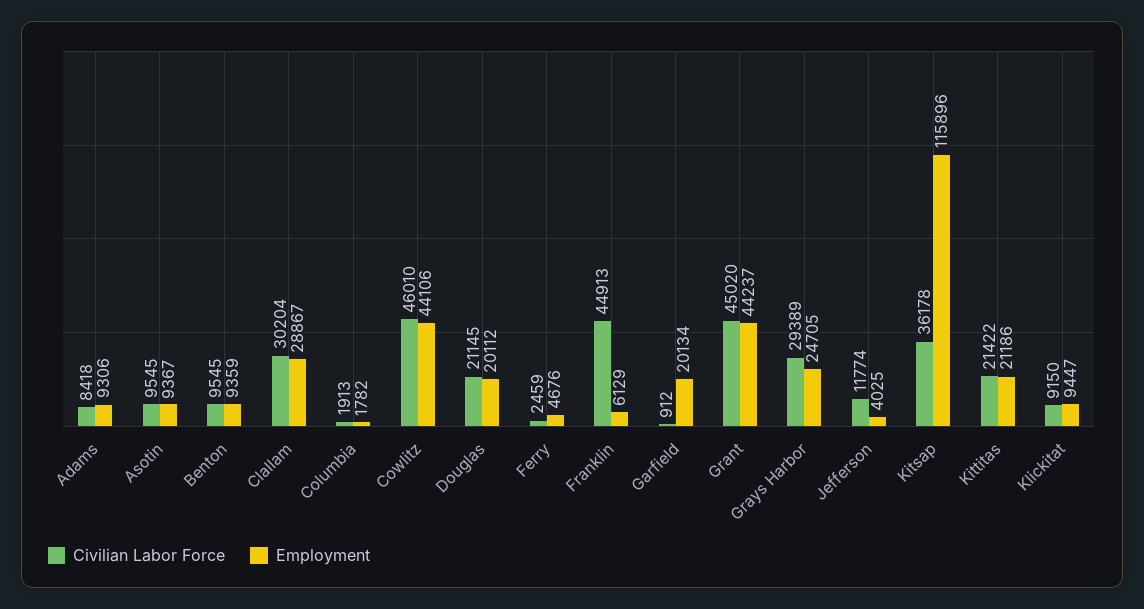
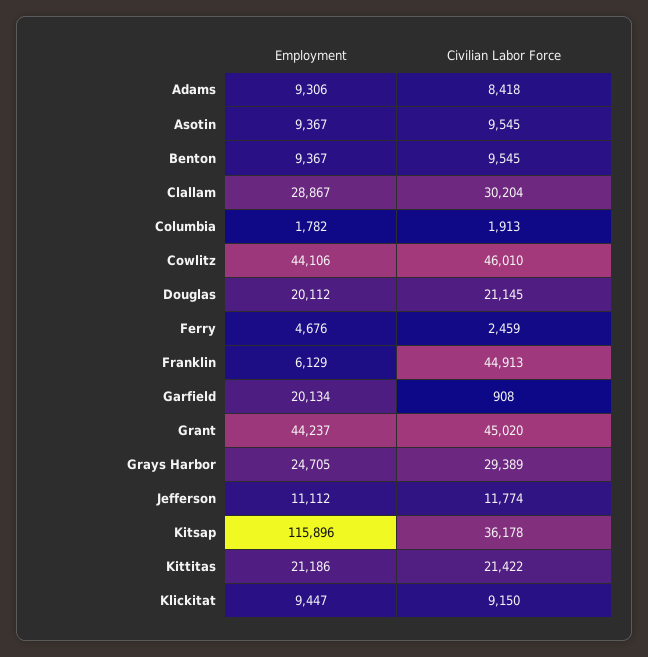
Employment, Benton: 9359 -> 9367
Civilian Labor Force, Garfield: 912 -> 908
Employment, Jefferson: 4025 -> 11112

